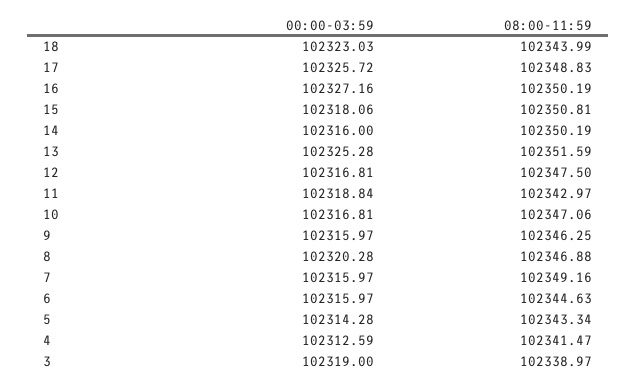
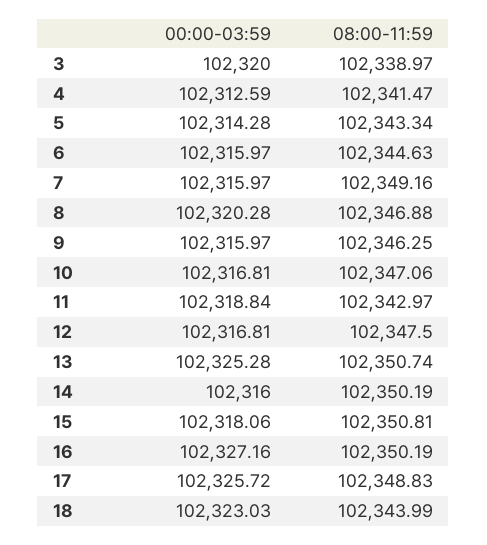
08:00-11:59, 13: 102351.59 -> 102350.74
00:00-03:59, 3: 102319 -> 102320

